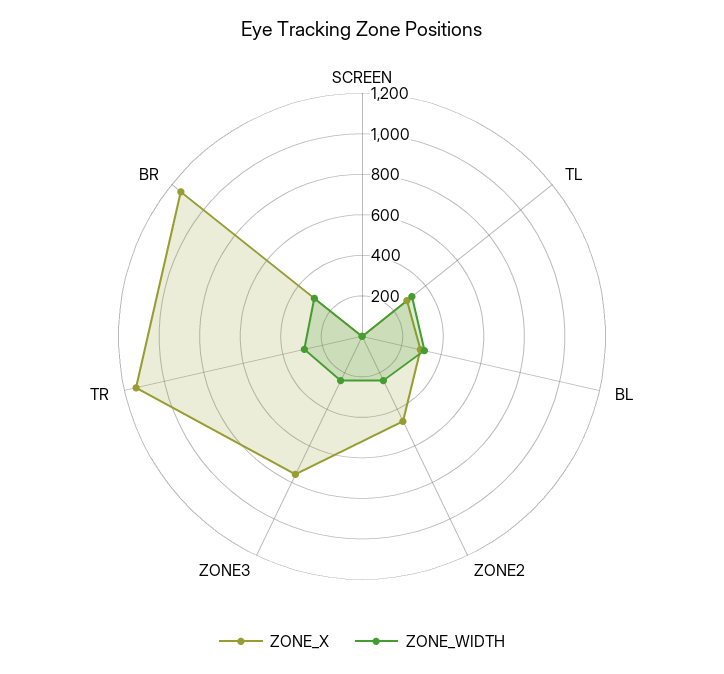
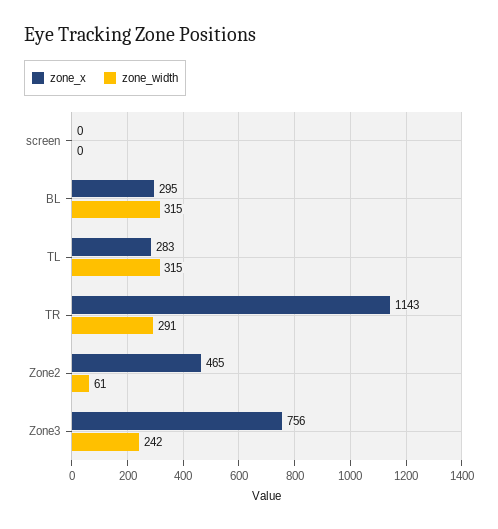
ZONE_WIDTH, ZONE2: 250 -> 61
ZONE_X, BR: 1150 -> none
ZONE_WIDTH, BR: 300 -> none

